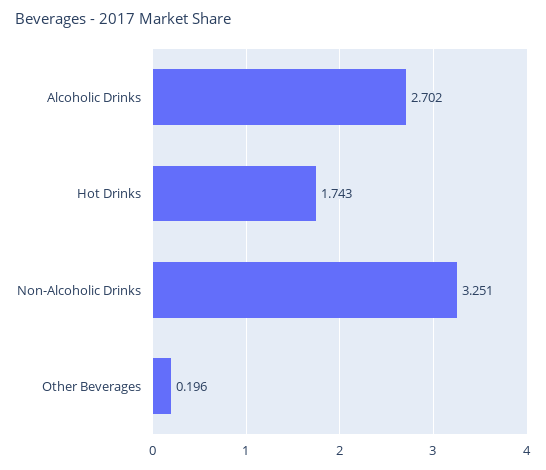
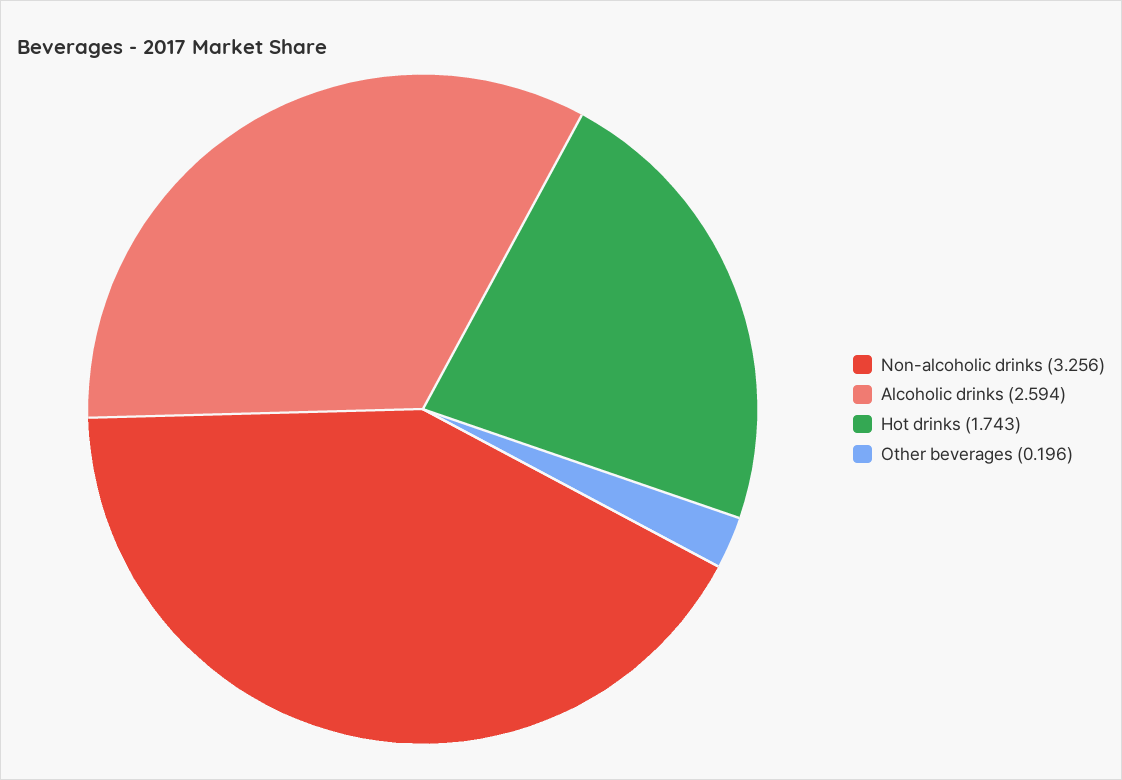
Alcoholic Drinks: 2.702 -> 2.594
Non-Alcoholic Drinks: 3.251 -> 3.256

